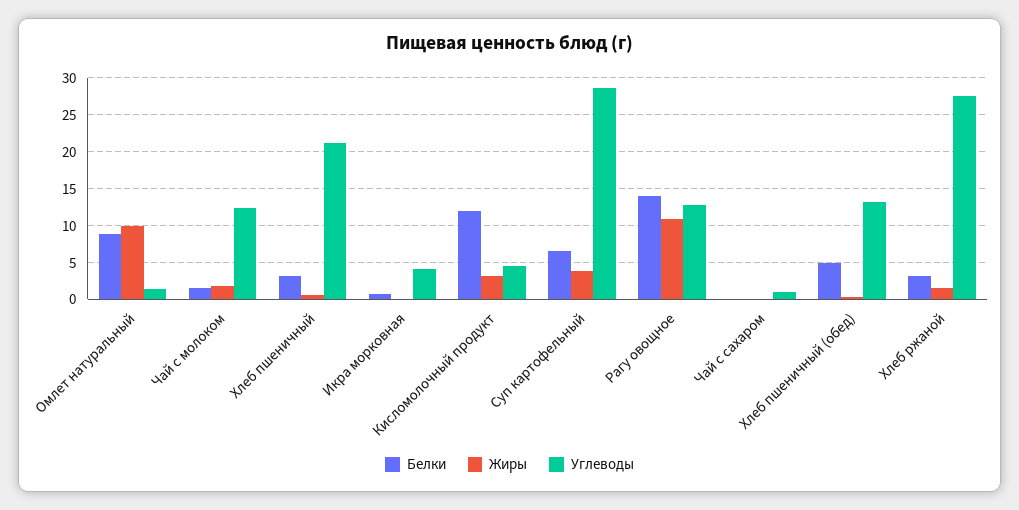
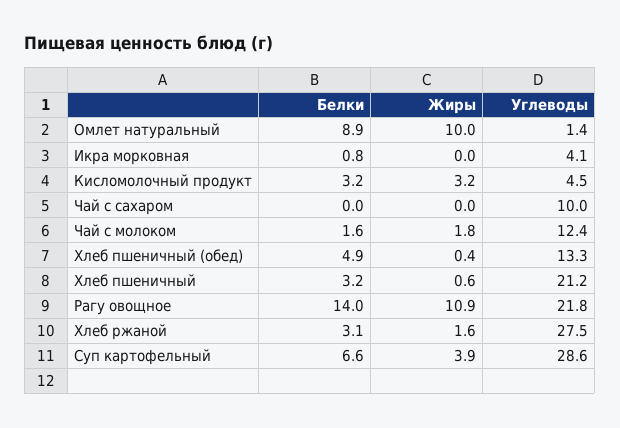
Белки, Кисломолочный продукт: 12 -> 3.2
Углеводы, Рагу овощное: 13 -> 21.8
Углеводы, Чай с сахаром: 1 -> 10

